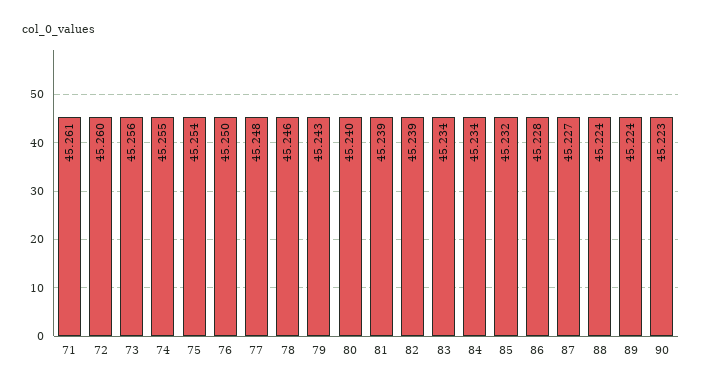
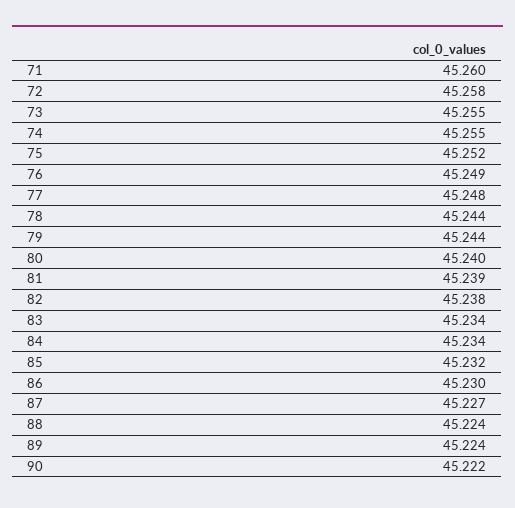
71: 45.261 -> 45.26
72: 45.26 -> 45.258
73: 45.256 -> 45.255
75: 45.254 -> 45.252
76: 45.25 -> 45.249
78: 45.246 -> 45.244
79: 45.243 -> 45.244
82: 45.239 -> 45.238
86: 45.228 -> 45.23
90: 45.223 -> 45.222

